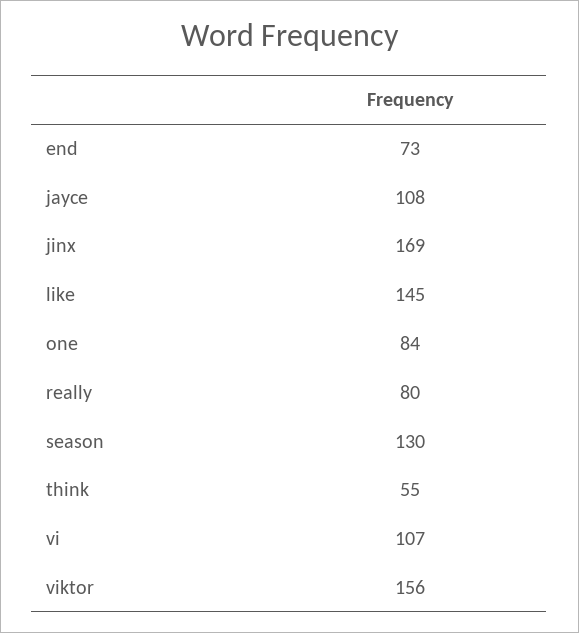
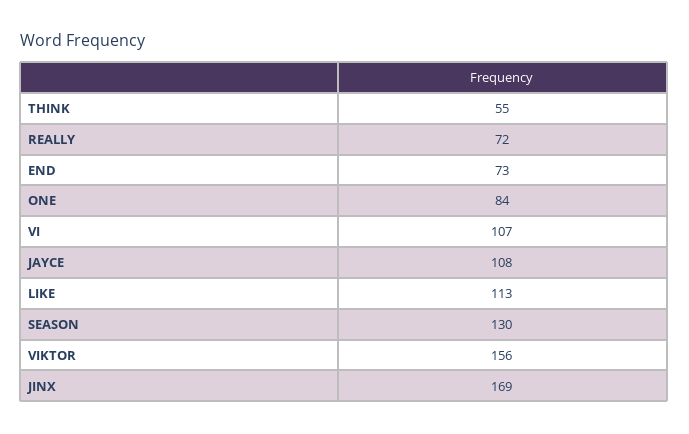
like: 145 -> 113
really: 80 -> 72

